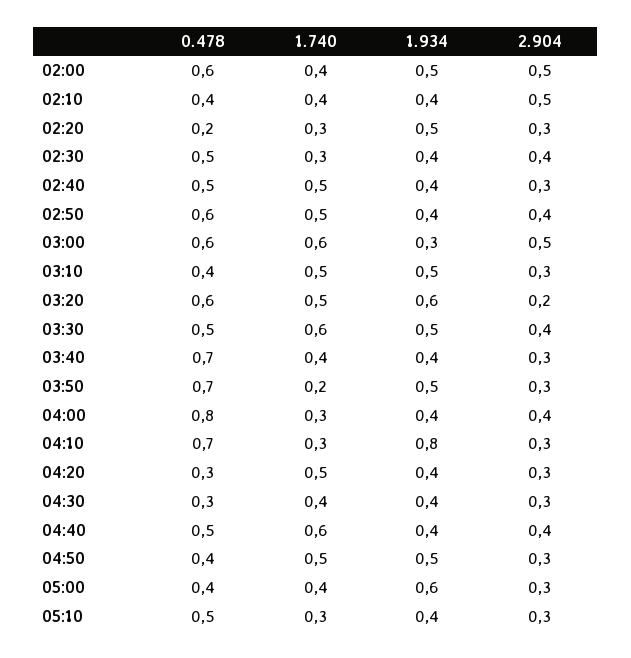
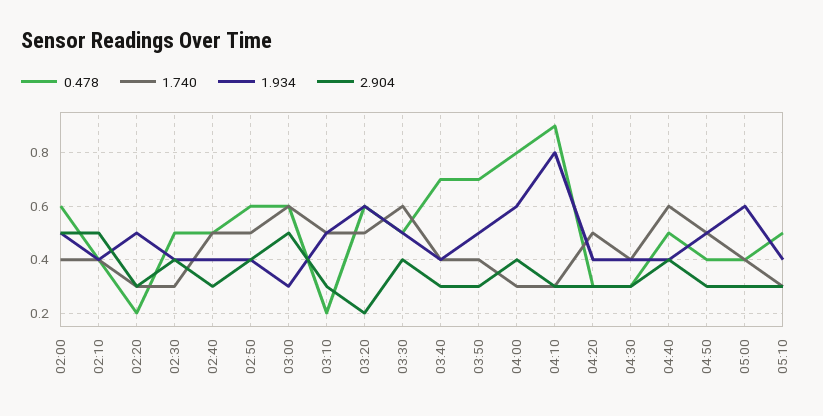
0.478, 03:10: 0.4 -> 0.2
1.740, 03:50: 0.2 -> 0.4
1.934, 04:00: 0.4 -> 0.6
0.478, 04:10: 0.7 -> 0.9

